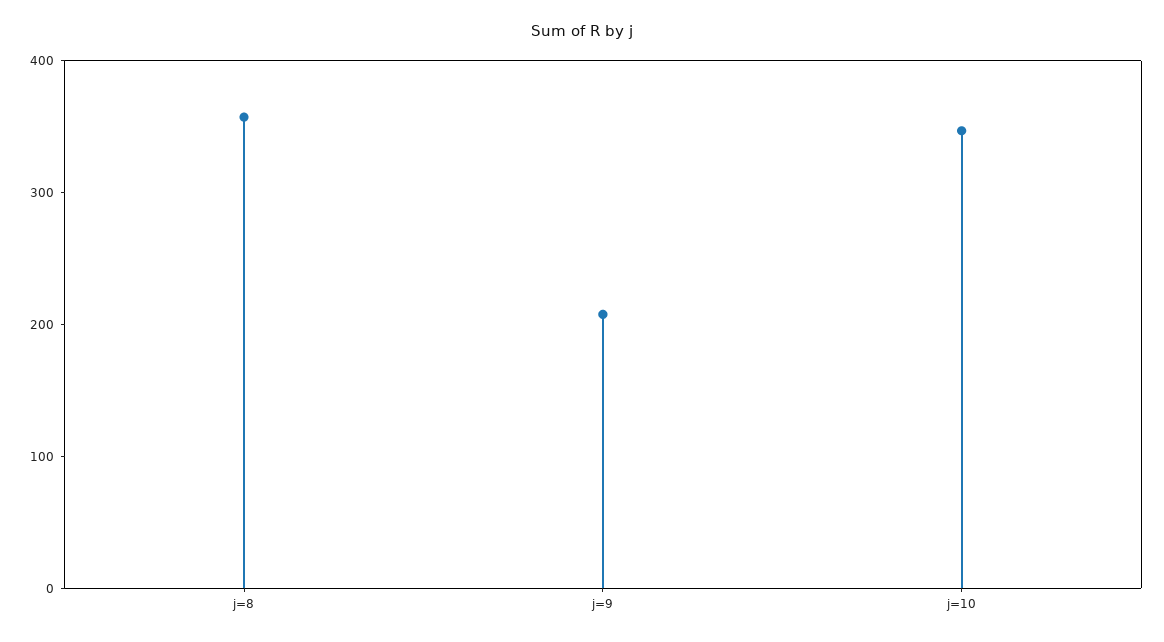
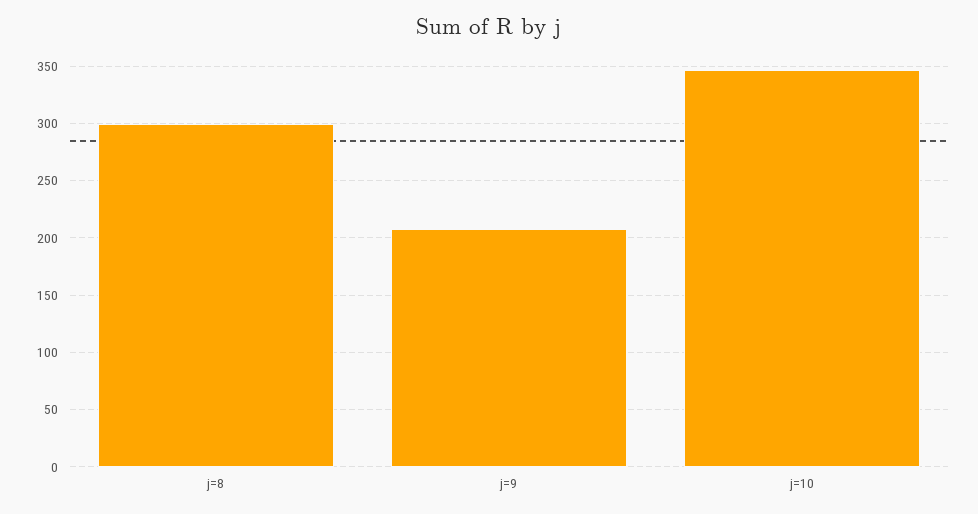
j=8: 360 -> 300

